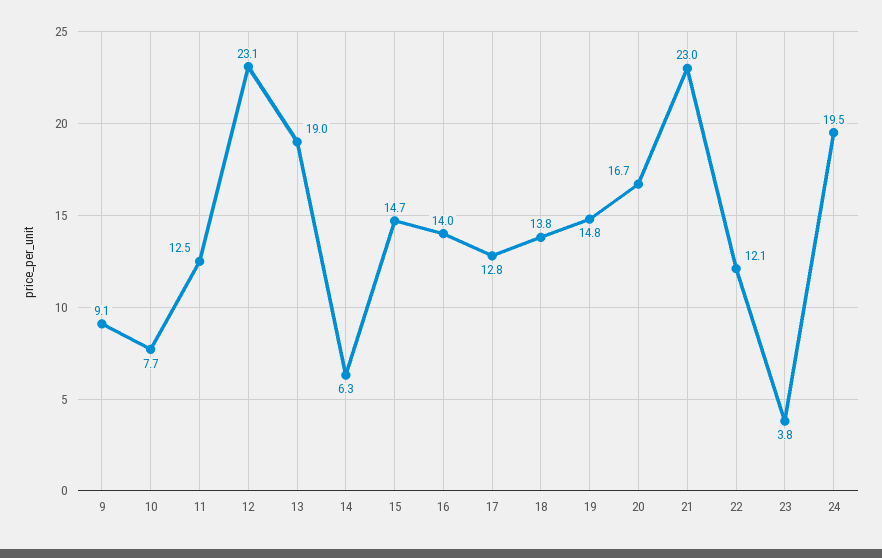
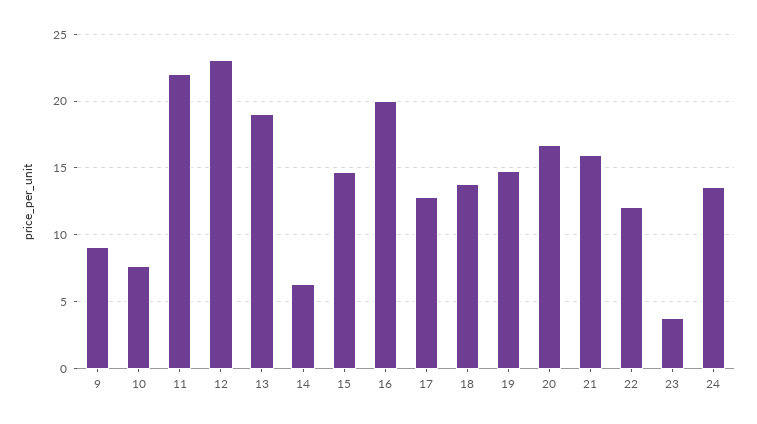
11: 12.5 -> 22
16: 14 -> 20
21: 23 -> 16
24: 19.5 -> 13.5

